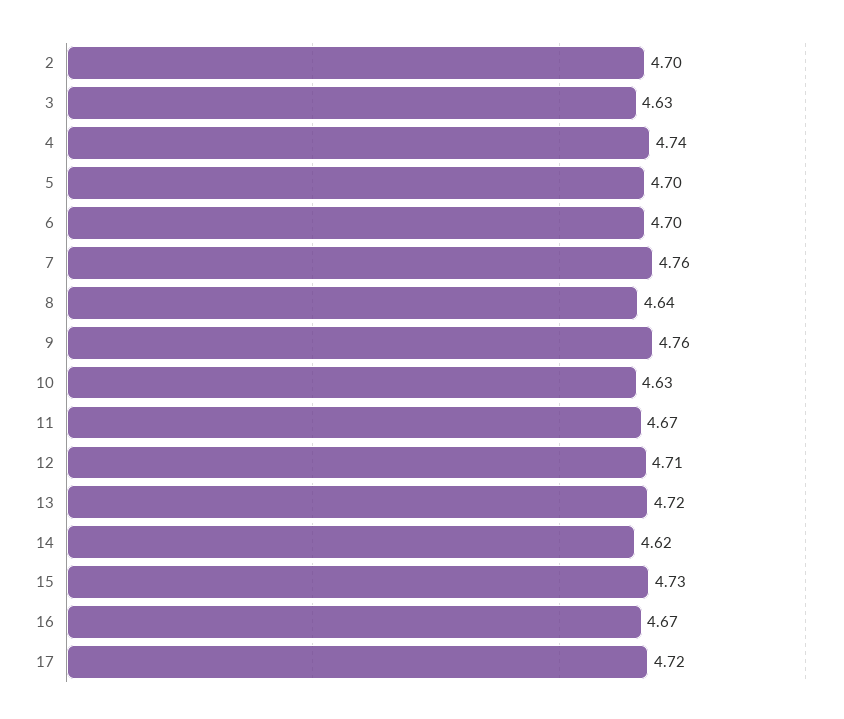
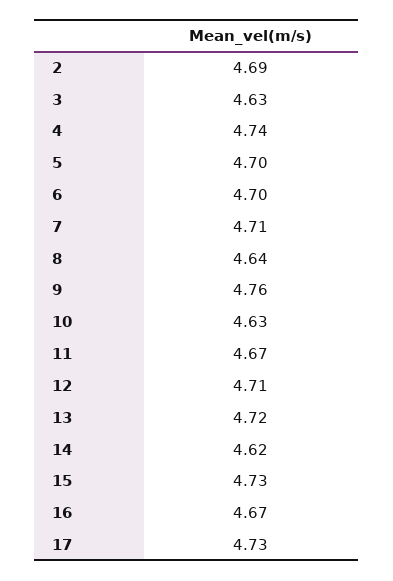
2: 4.7 -> 4.69
7: 4.76 -> 4.71
17: 4.72 -> 4.73

